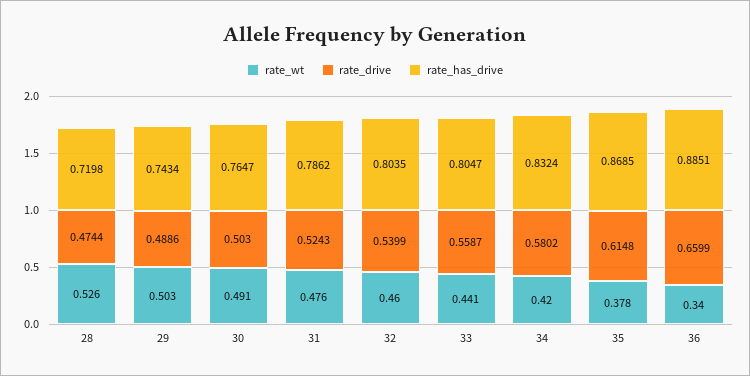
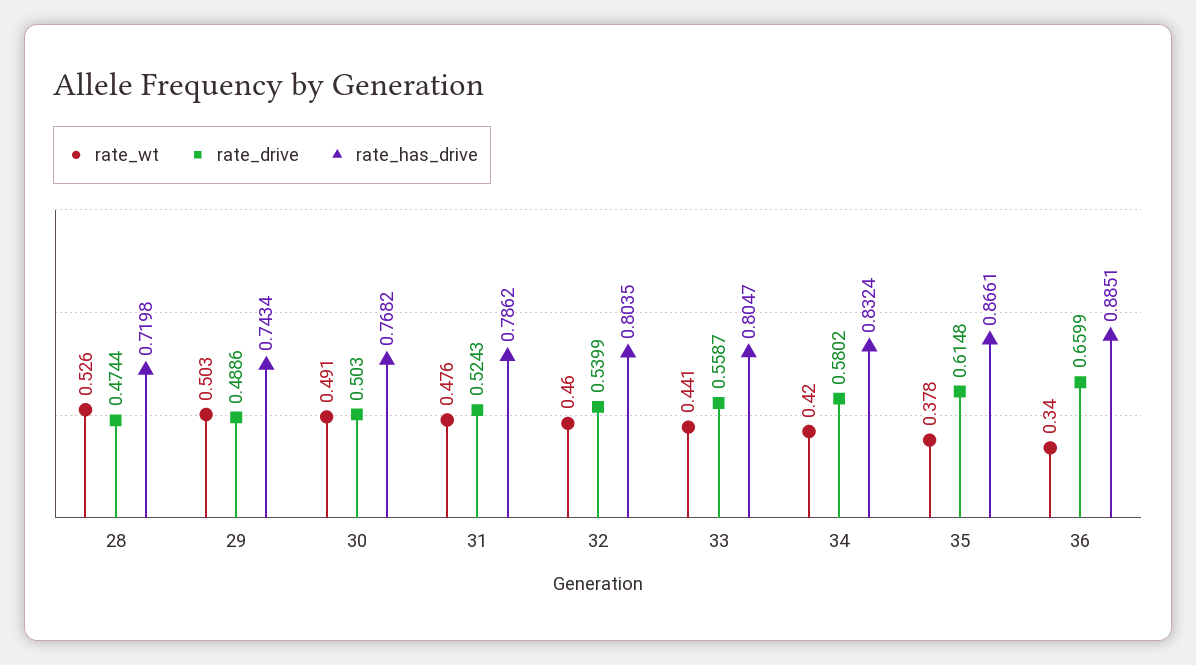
rate_has_drive, 30: 0.7647 -> 0.7682
rate_has_drive, 35: 0.8685 -> 0.8661

